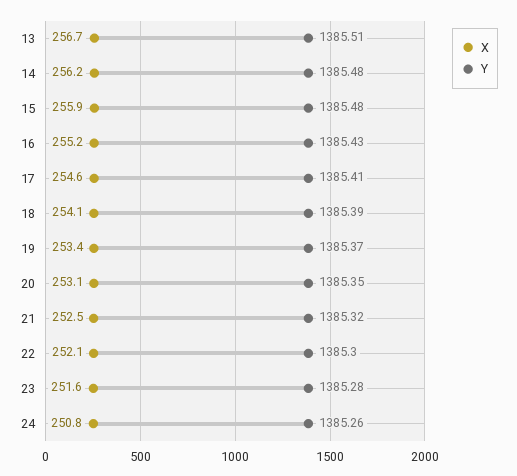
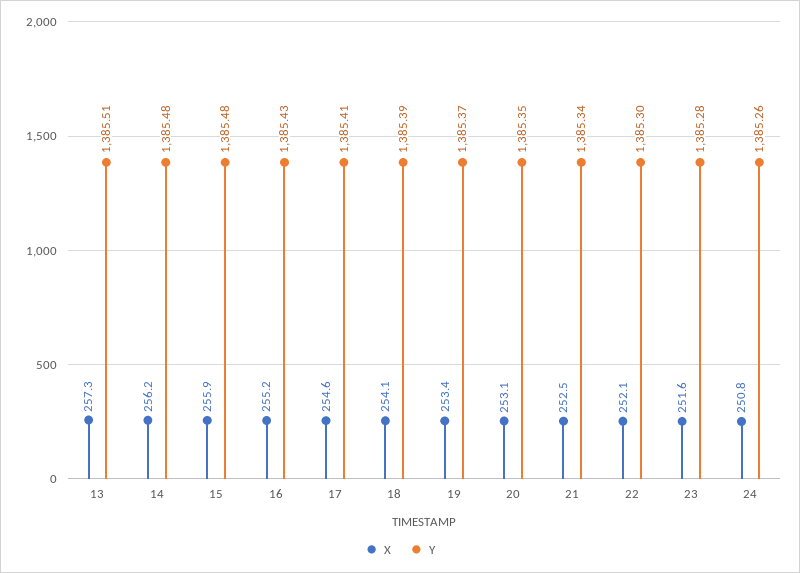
X, 13: 256.7 -> 257.3
Y, 21: 1385.32 -> 1385.34

